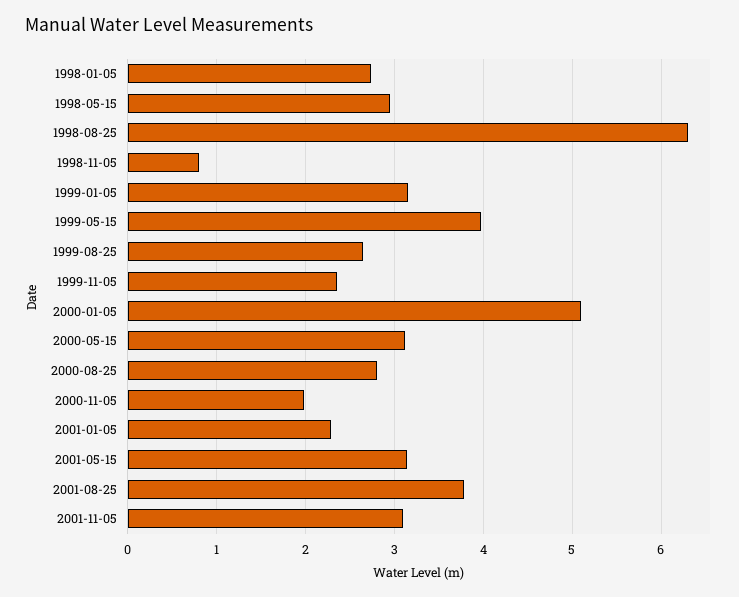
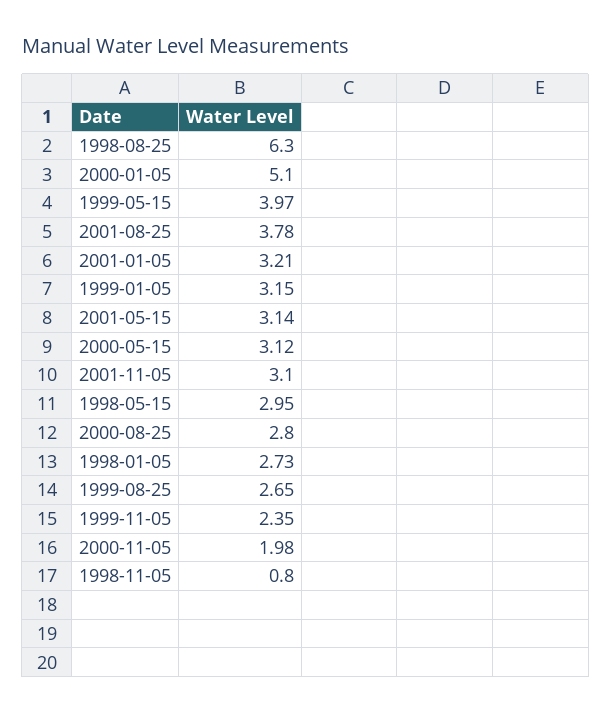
2001-01-05: 2.3 -> 3.21

